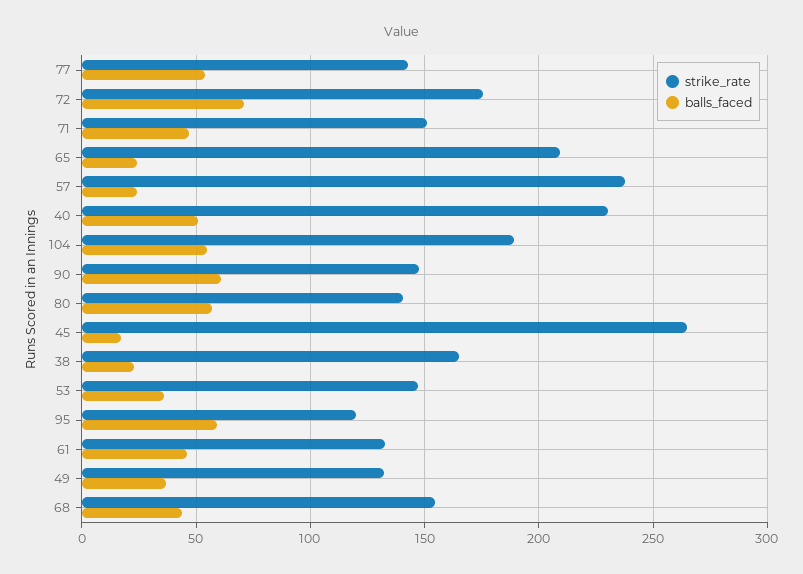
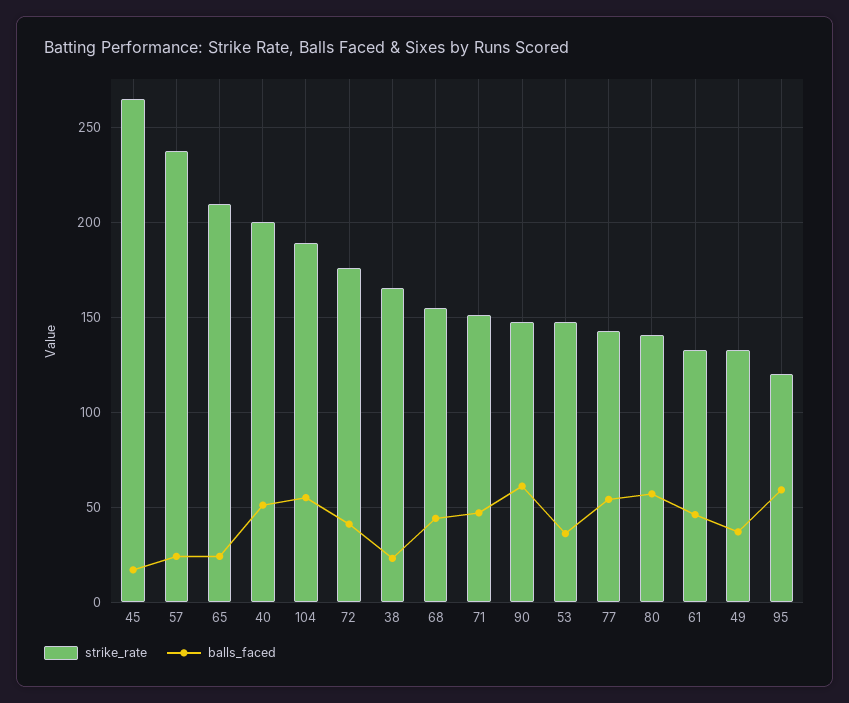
balls_faced, 72: 70 -> 40
strike_rate, 40: 230 -> 200

